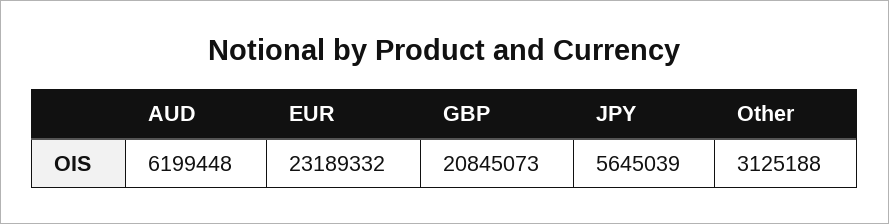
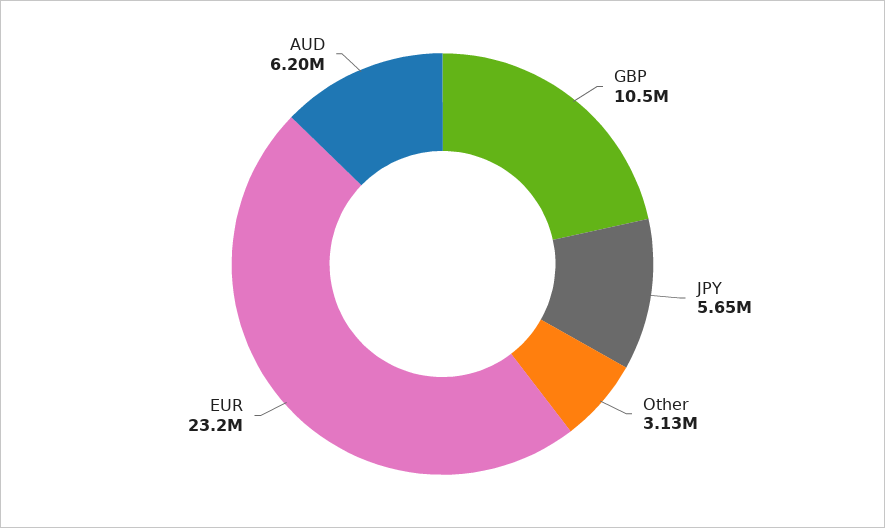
GBP: 20845073 -> 10500000

